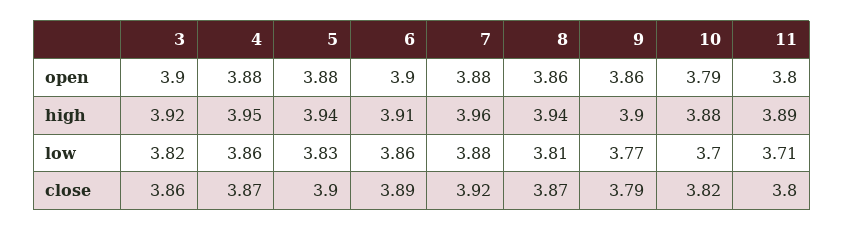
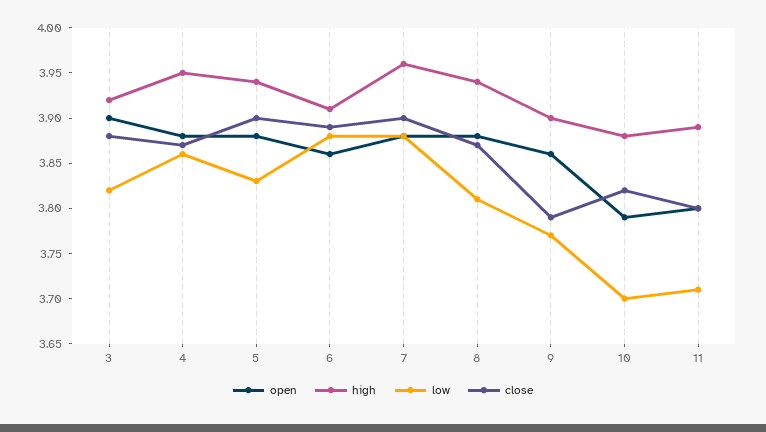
open, 6: 3.9 -> 3.86
open, 8: 3.86 -> 3.88
low, 6: 3.86 -> 3.88
close, 3: 3.86 -> 3.88
close, 7: 3.92 -> 3.9

